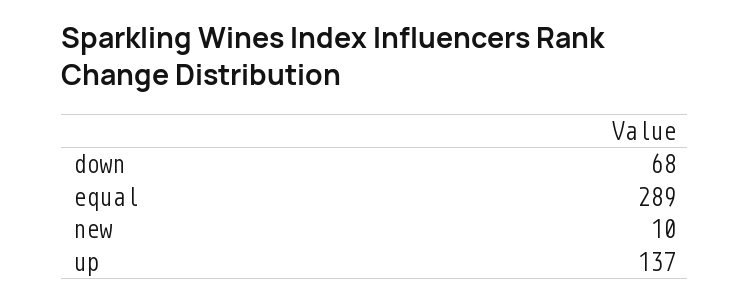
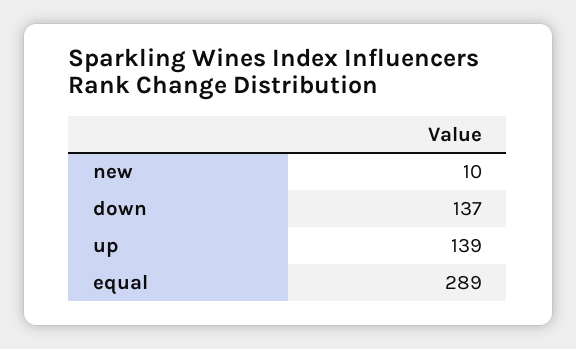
down: 68 -> 137
up: 137 -> 139

